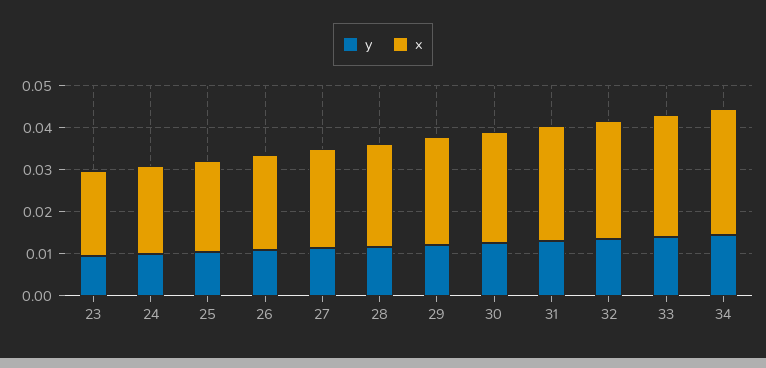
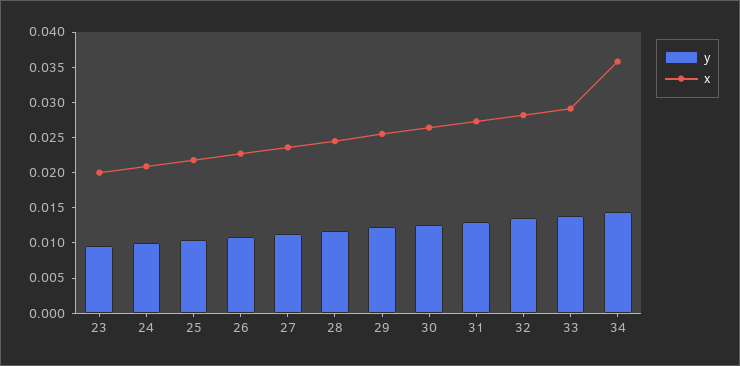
x, 34: 0.03 -> 0.035

